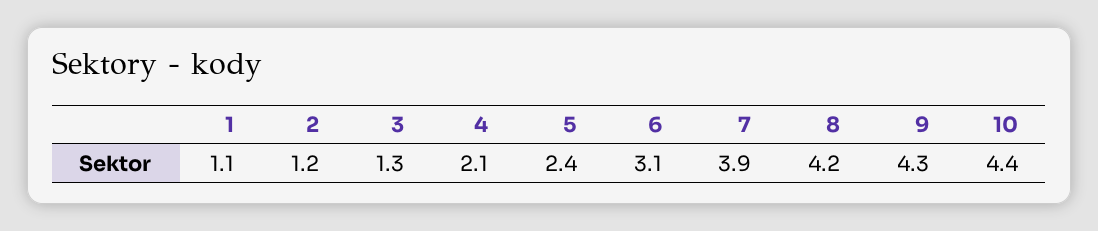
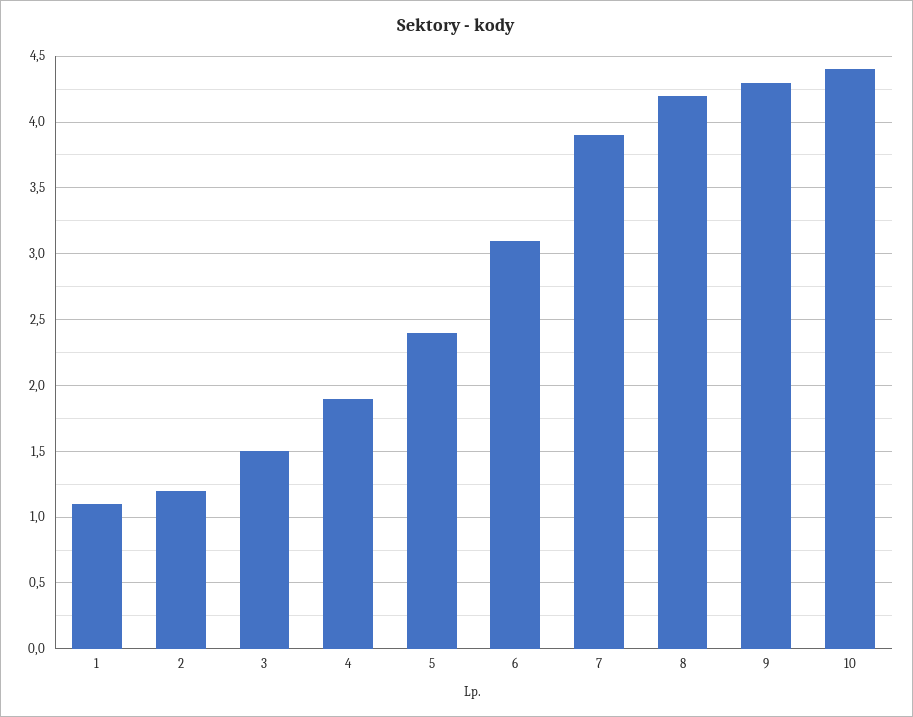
3: 1.3 -> 1.5
4: 2.1 -> 1.9

